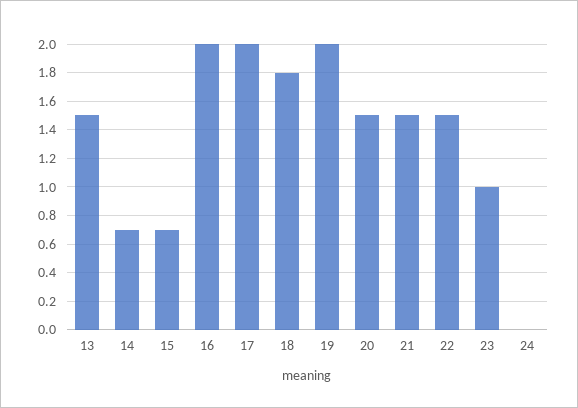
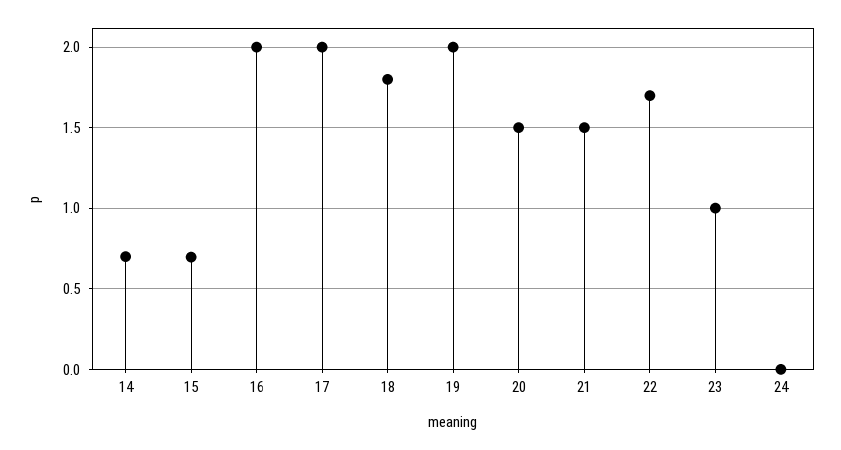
13: 1.5 -> none
22: 1.5 -> 1.7

